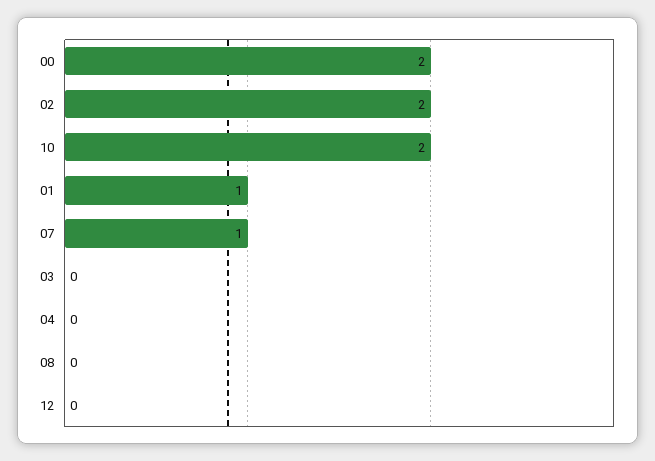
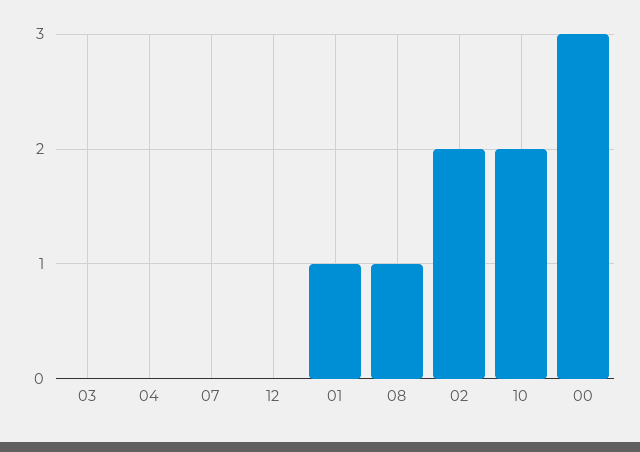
00: 2 -> 3
07: 1 -> 0
08: 0 -> 1

